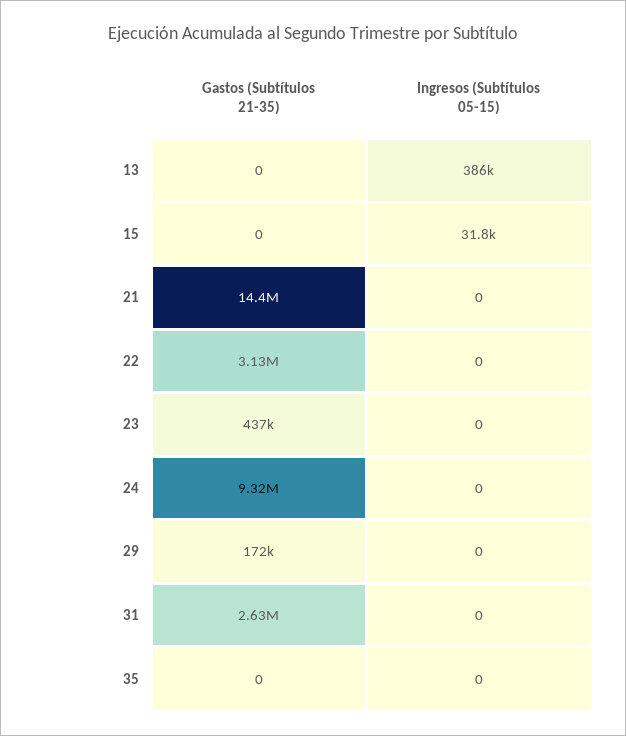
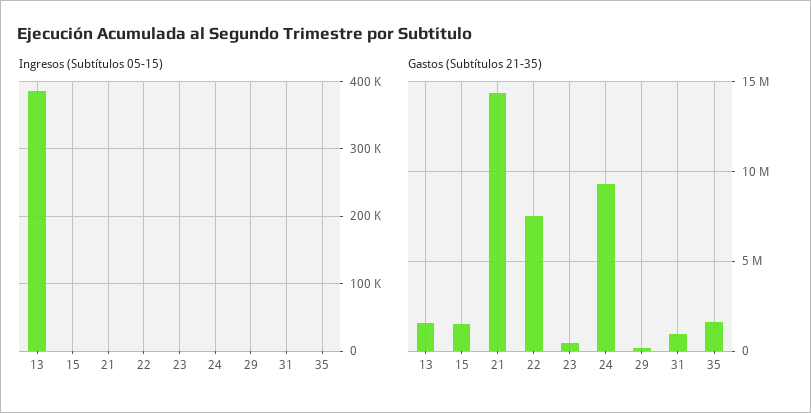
Gastos (Subtítulos 21-35), 13: 0 -> 1500000
Gastos (Subtítulos 21-35), 15: 0 -> 1500000
Ingresos (Subtítulos 05-15), 15: 31800 -> 0
Gastos (Subtítulos 21-35), 22: 3130000 -> 7500000
Gastos (Subtítulos 21-35), 31: 2630000 -> 1000000
Gastos (Subtítulos 21-35), 35: 0 -> 1500000

